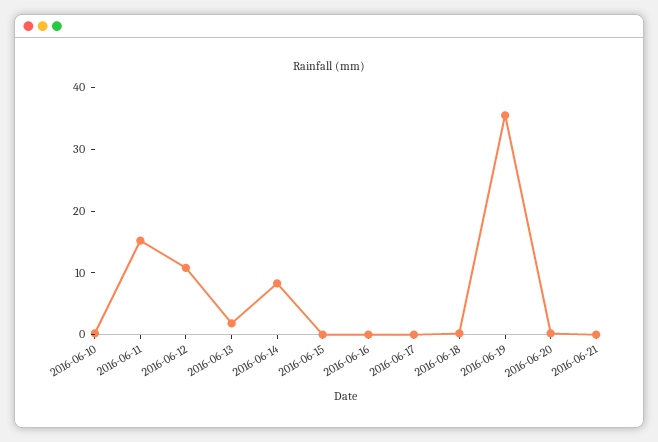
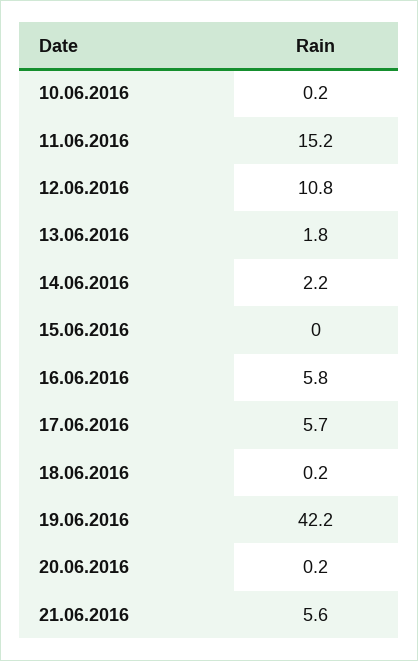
2016-06-14: 8 -> 2.2
2016-06-16: 0 -> 5.8
2016-06-17: 0 -> 5.7
2016-06-19: 36 -> 42.2
2016-06-21: 0 -> 5.6

